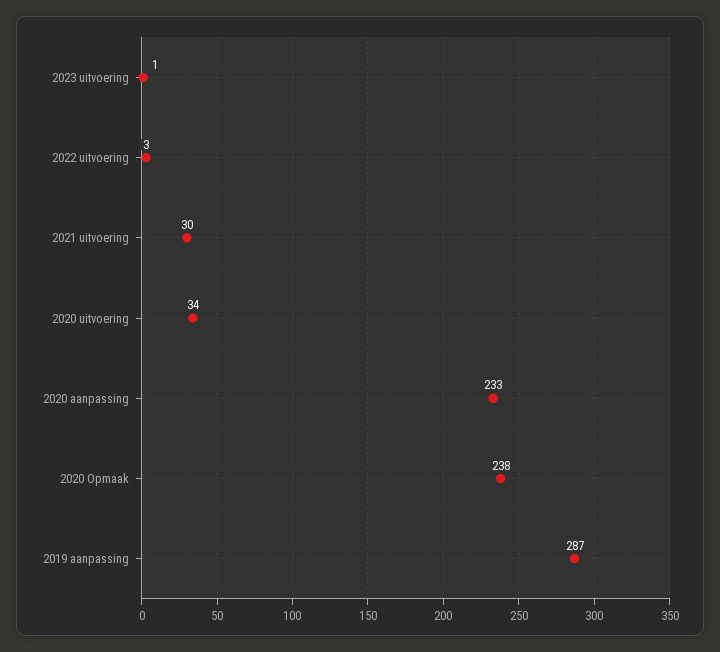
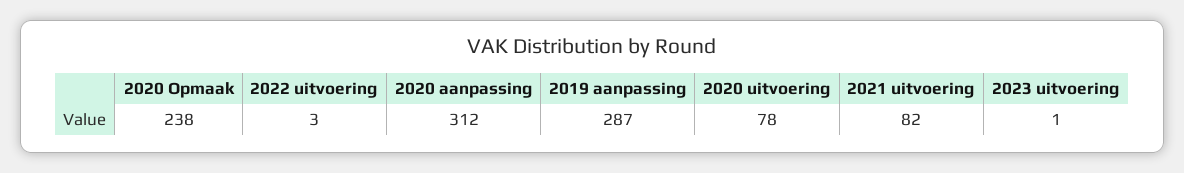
2021 uitvoering: 30 -> 82
2020 uitvoering: 34 -> 78
2020 aanpassing: 233 -> 312

